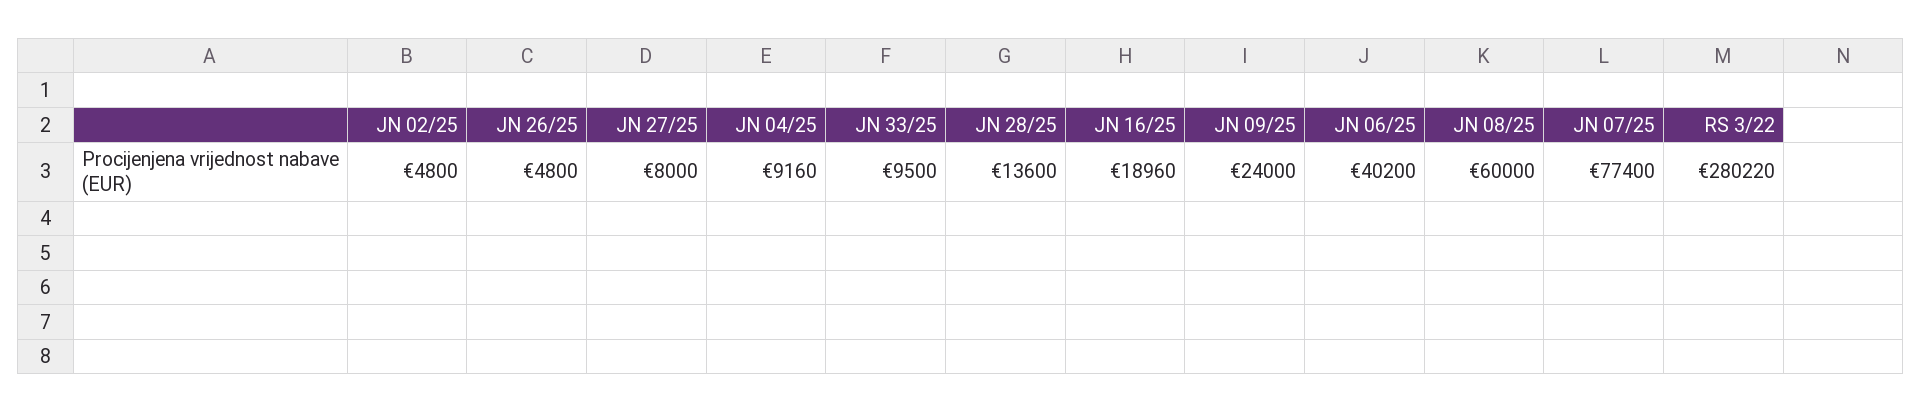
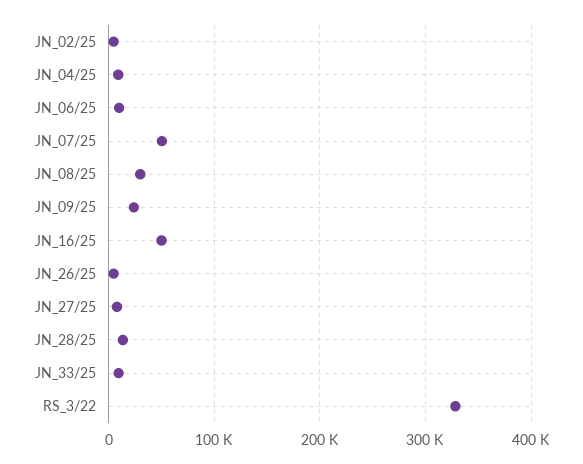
JN 16/25: 18960 -> 50000
JN 06/25: 40200 -> 10000
JN 08/25: 60000 -> 30000
JN 07/25: 77400 -> 50000
RS 3/22: 280220 -> 330000

